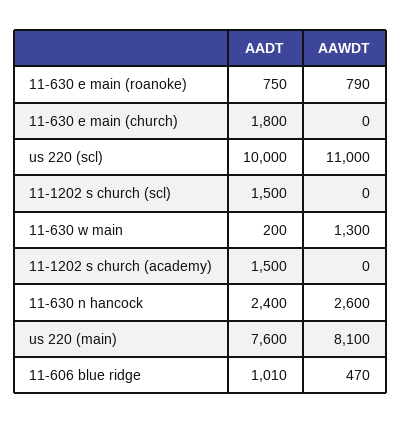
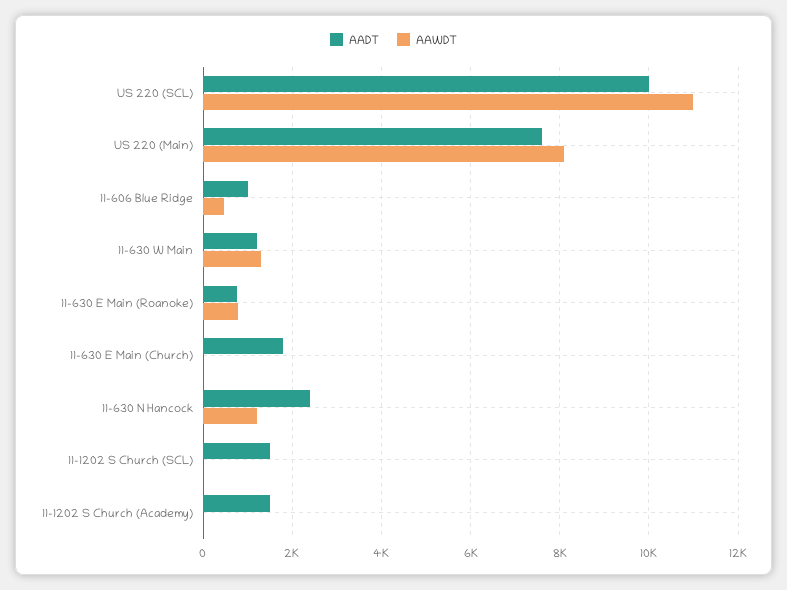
AADT, 11-630 w main: 200 -> 1200
AAWDT, 11-630 n hancock: 2600 -> 1200

